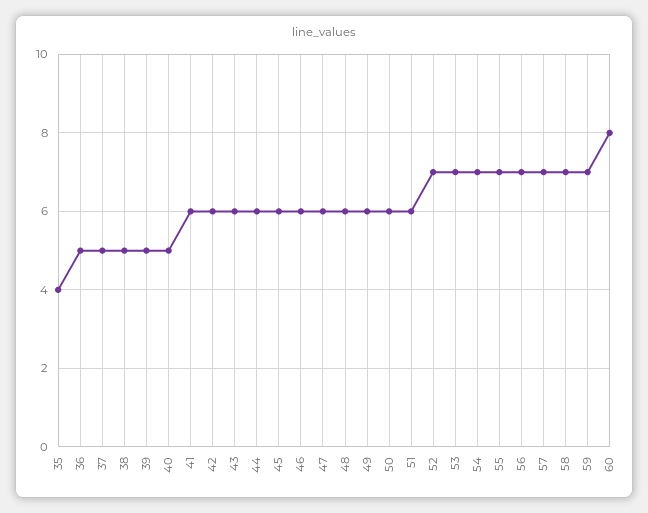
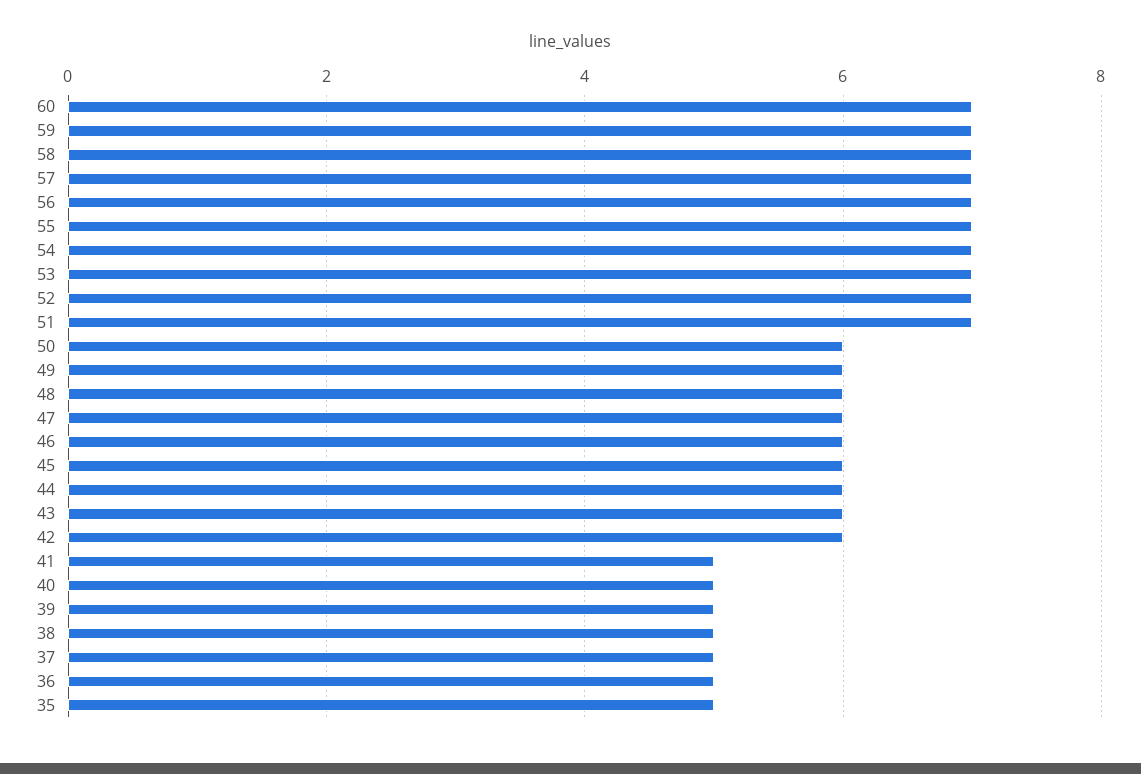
35: 4 -> 5
41: 6 -> 5
51: 6 -> 7
60: 8 -> 7

